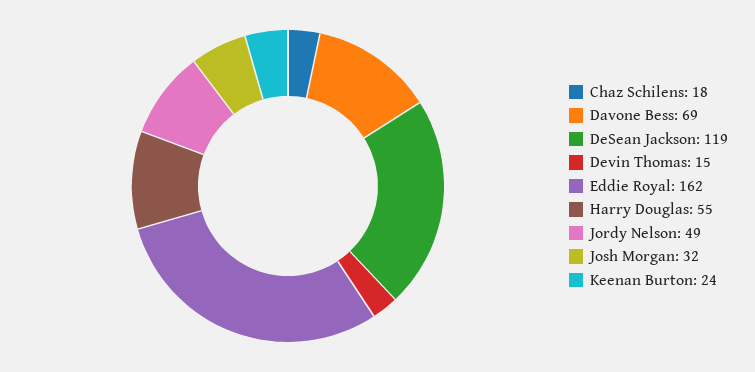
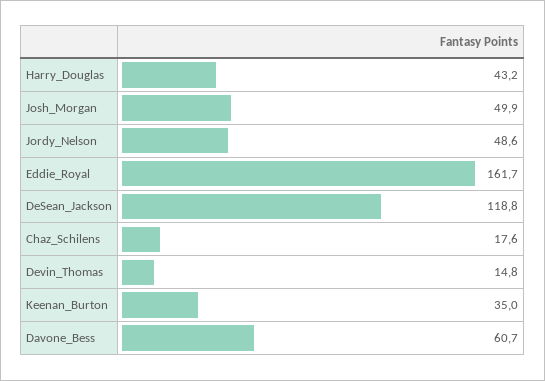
Davone Bess: 69 -> 60.7
Harry Douglas: 55 -> 43.2
Josh Morgan: 32 -> 49.9
Keenan Burton: 24 -> 35

